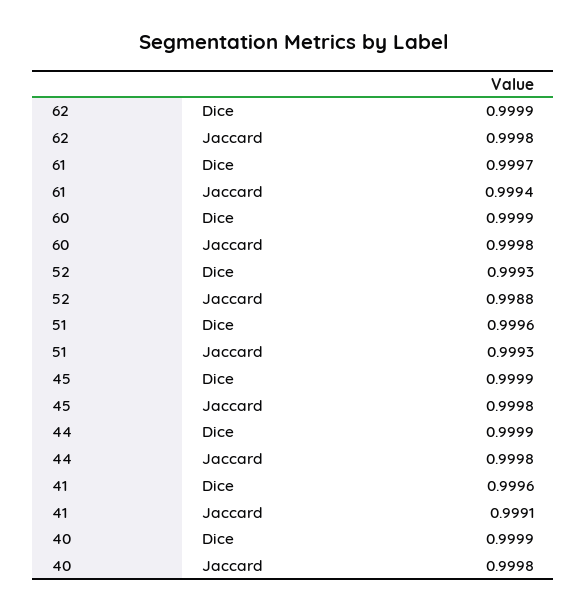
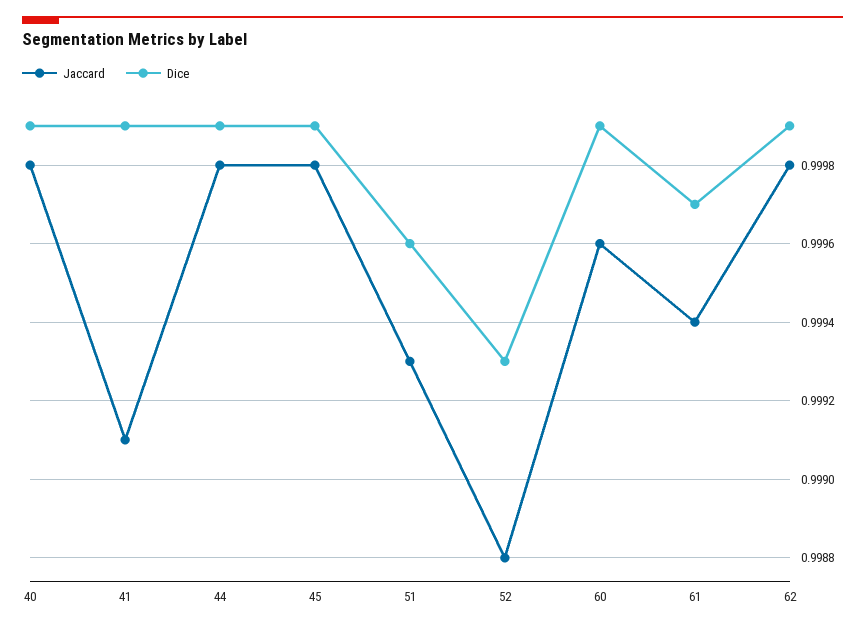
Jaccard, 60: 0.9998 -> 0.9996
Dice, 41: 0.9996 -> 0.9999

